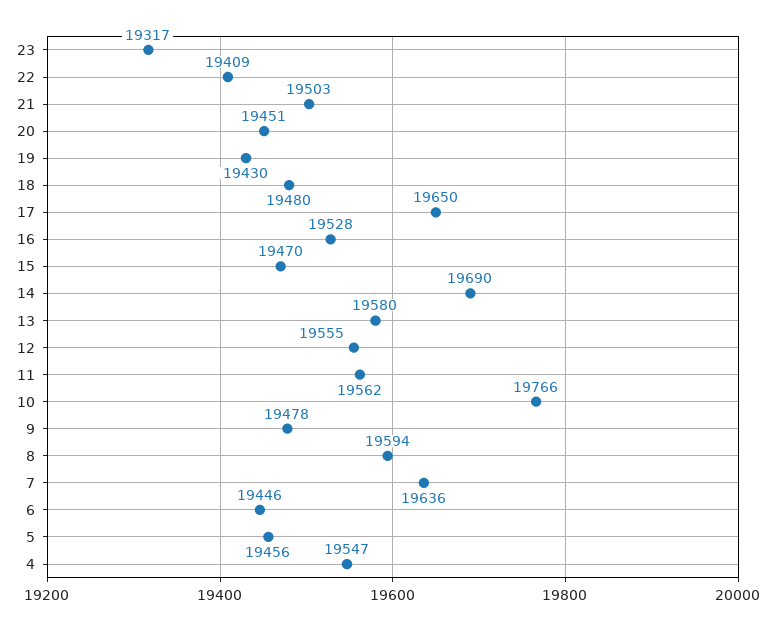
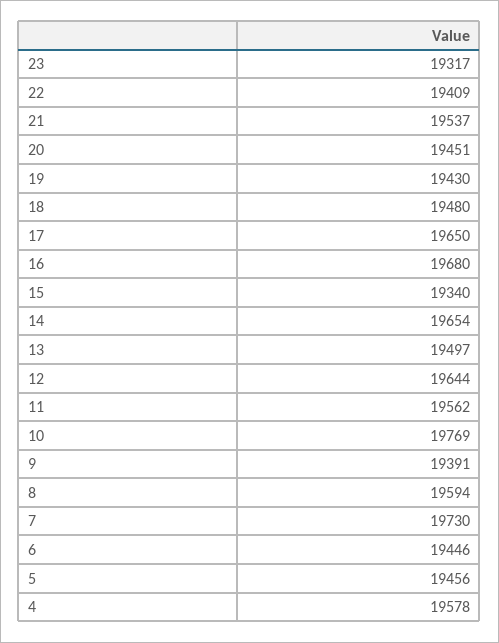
21: 19503 -> 19537
16: 19528 -> 19680
15: 19470 -> 19340
14: 19690 -> 19654
13: 19580 -> 19497
12: 19555 -> 19644
10: 19766 -> 19769
9: 19478 -> 19391
7: 19636 -> 19730
4: 19547 -> 19578

